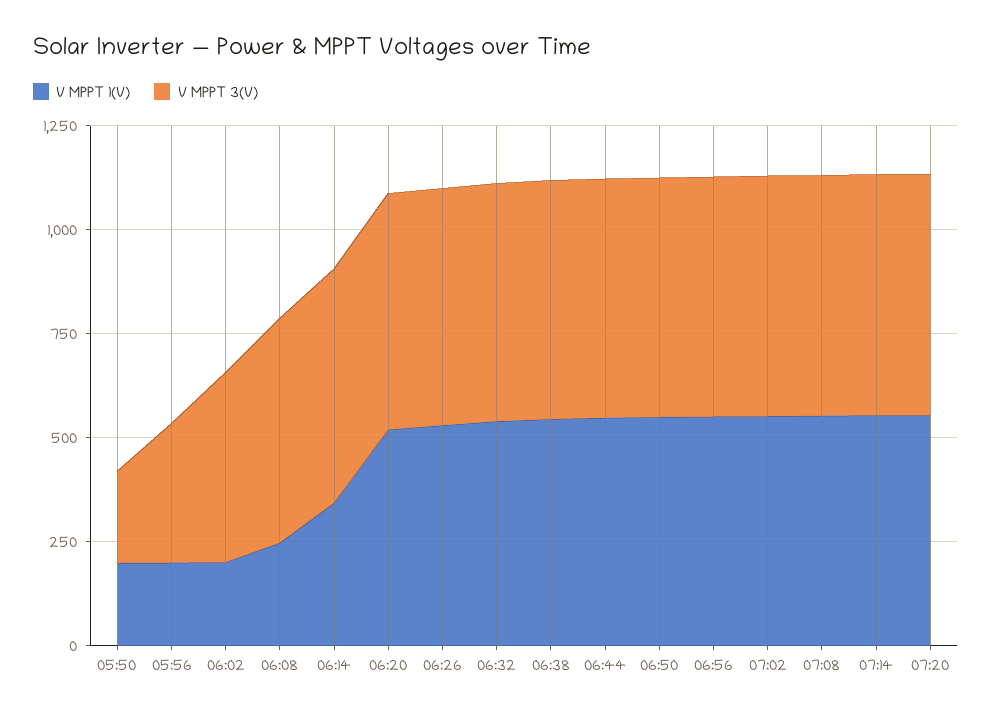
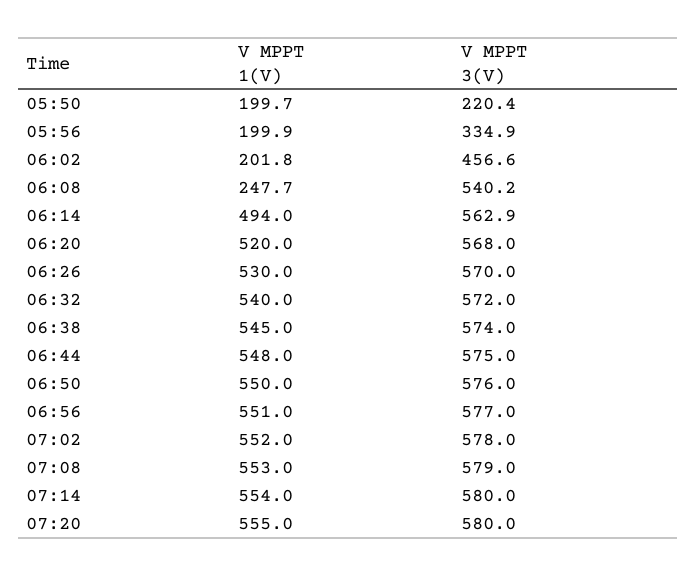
V MPPT 1(V), 06:14: 350 -> 494

